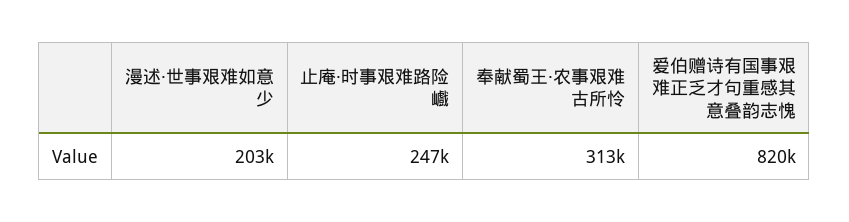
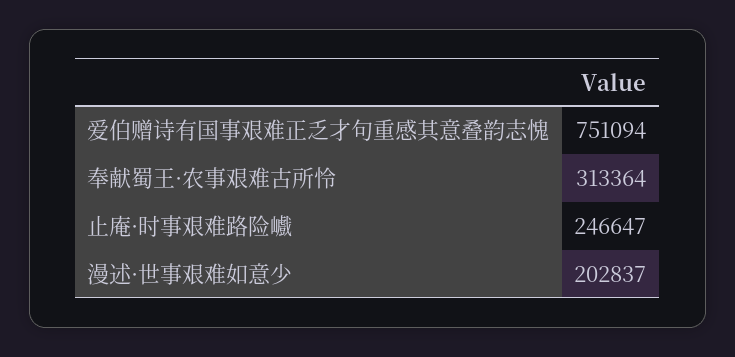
爱伯赠诗有国事艰难正乏才句重感其意叠韵志愧: 820000 -> 751094

